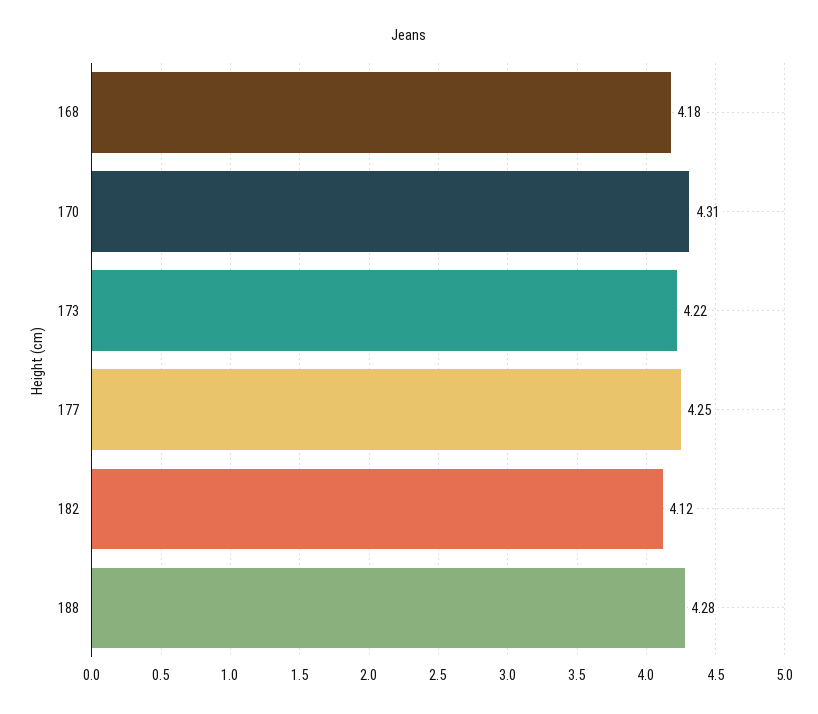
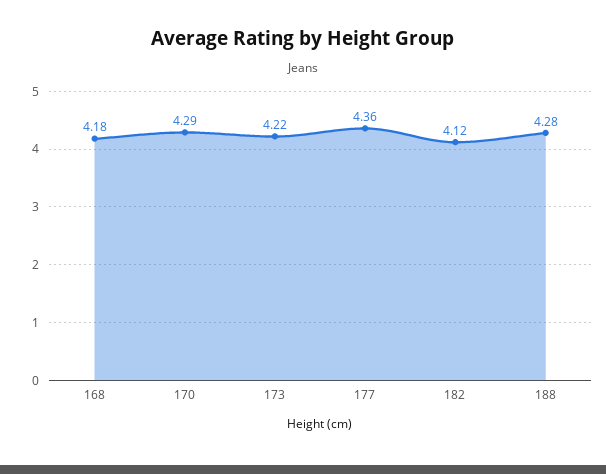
170: 4.31 -> 4.29
177: 4.25 -> 4.36

